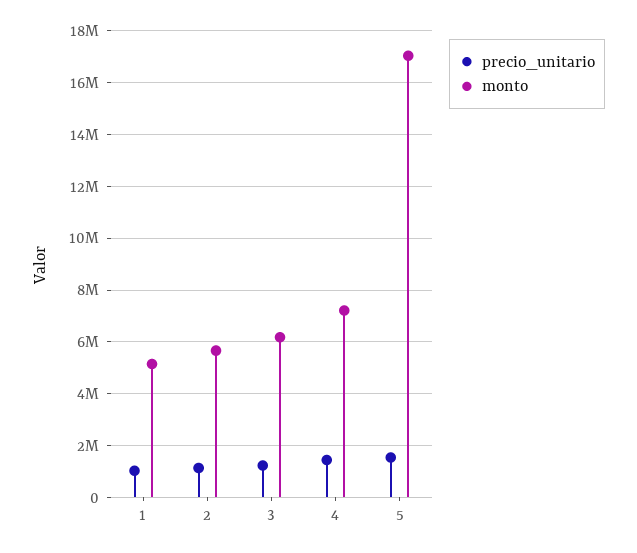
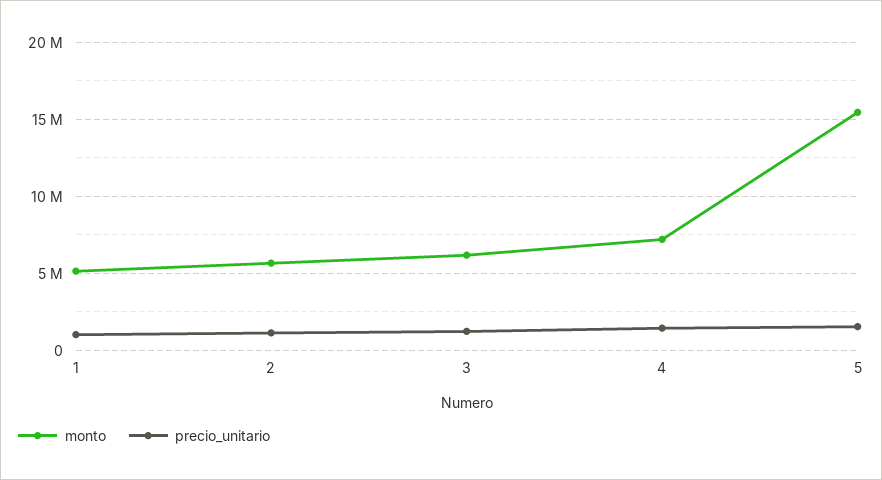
monto, 5: 17000000 -> 15500000

